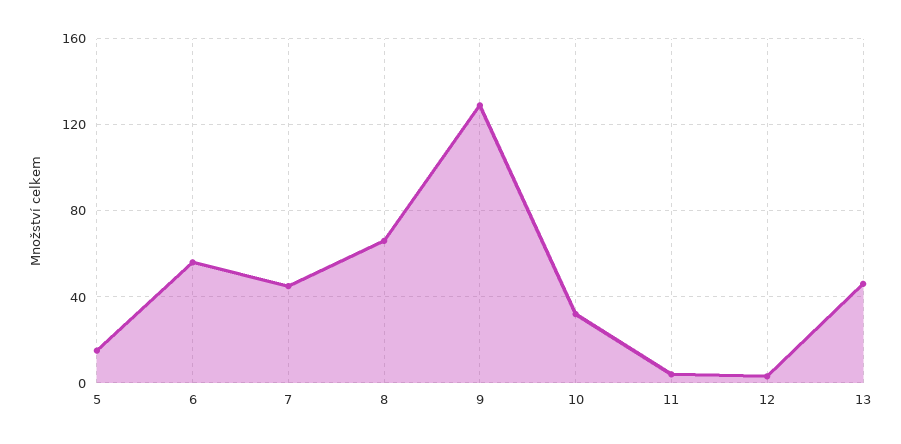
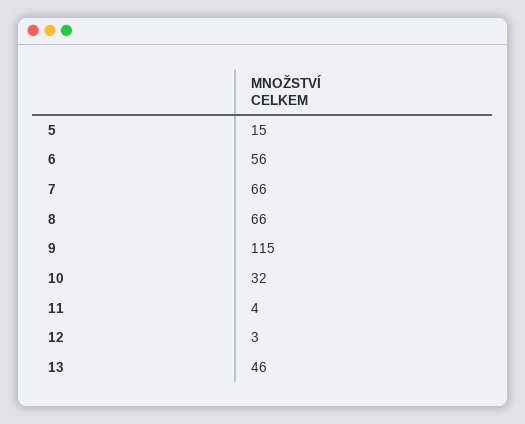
7: 45 -> 66
9: 130 -> 115

